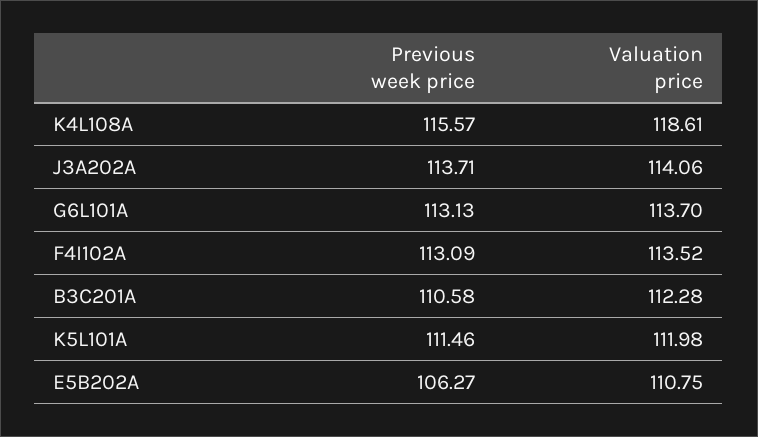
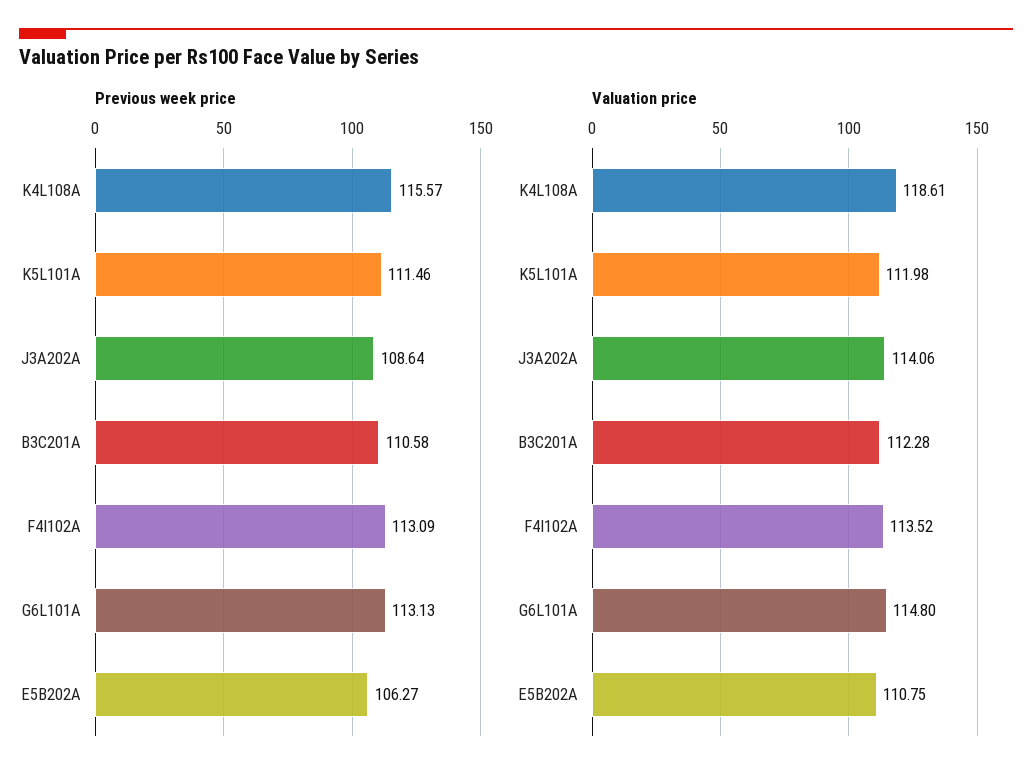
Previous week price, J3A202A: 113.71 -> 108.64
Valuation price, G6L101A: 113.7 -> 114.8

